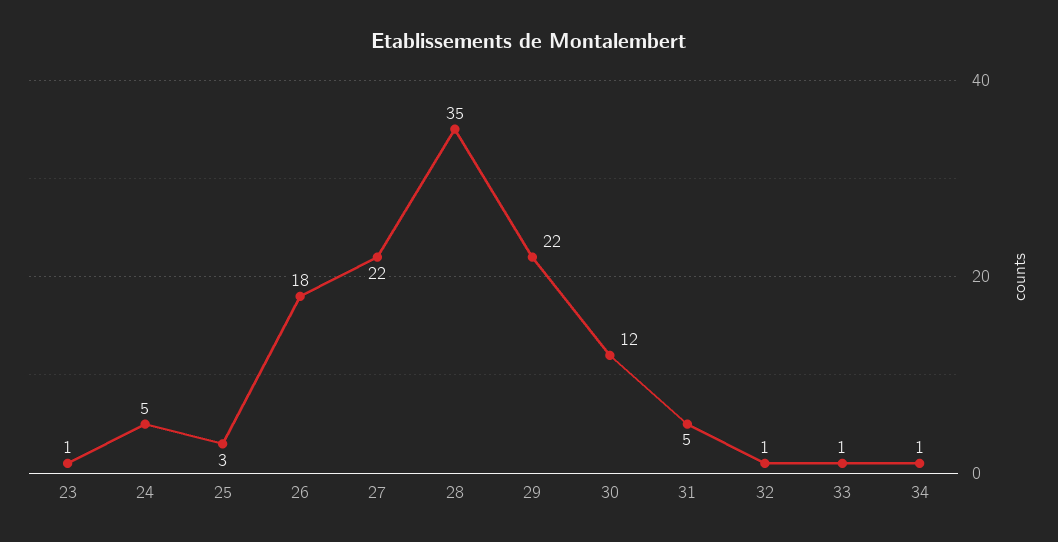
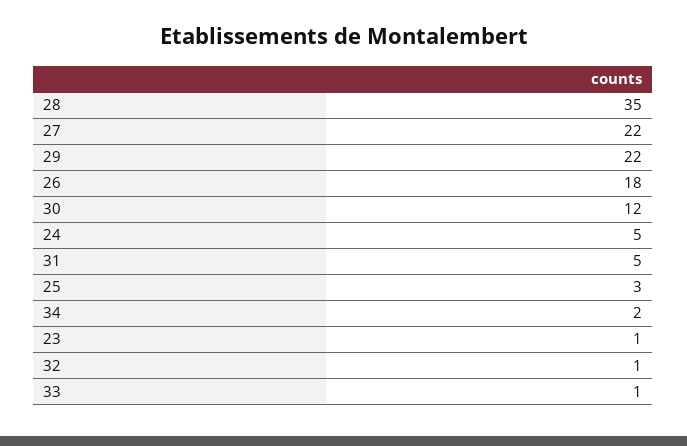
34: 1 -> 2

